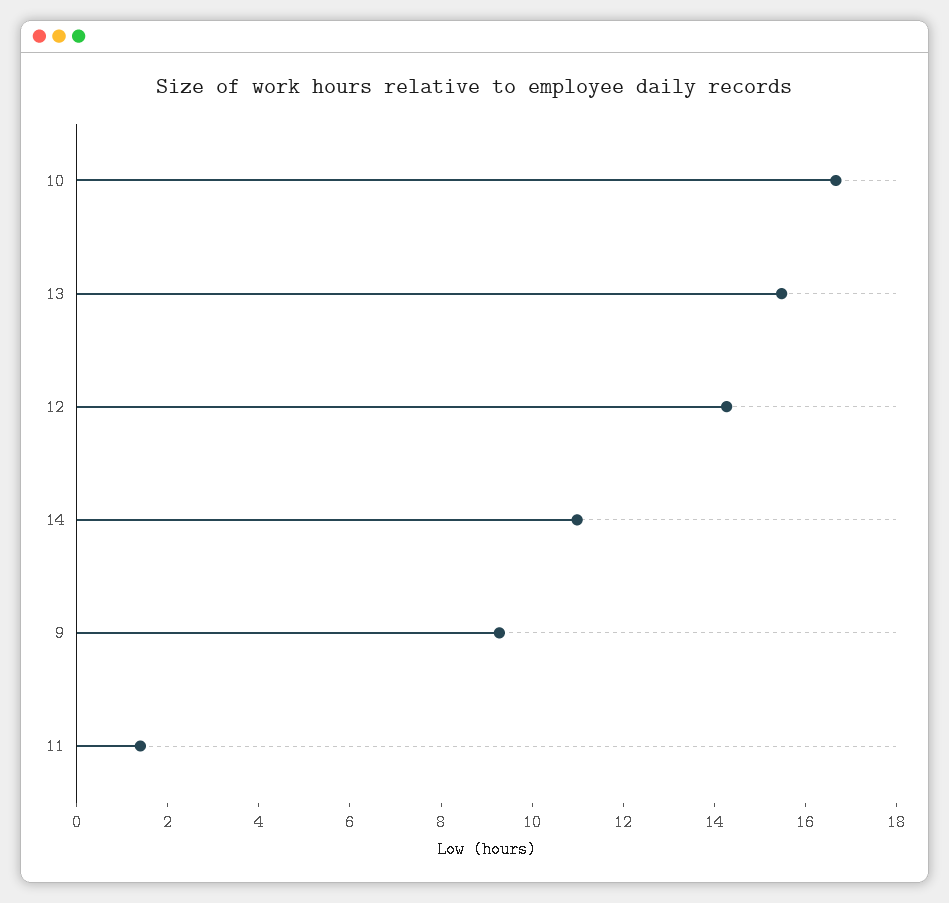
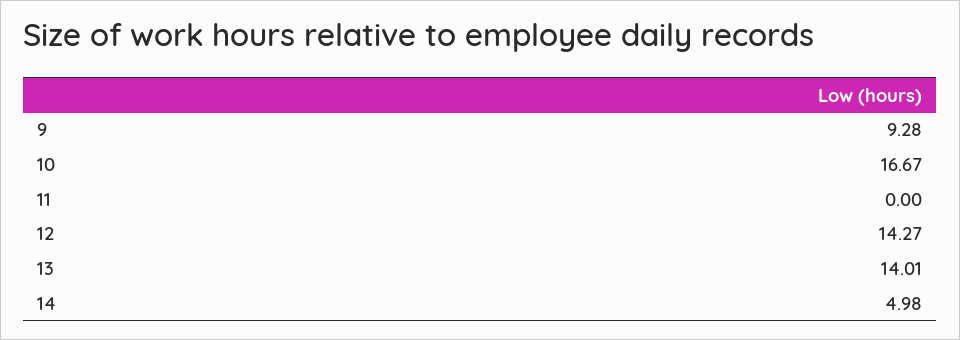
13: 15.5 -> 14.01
14: 11 -> 4.98
11: 1.5 -> 0

